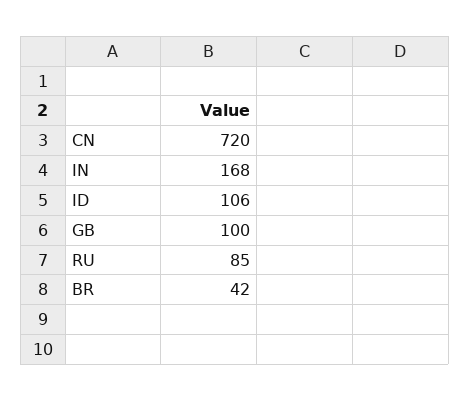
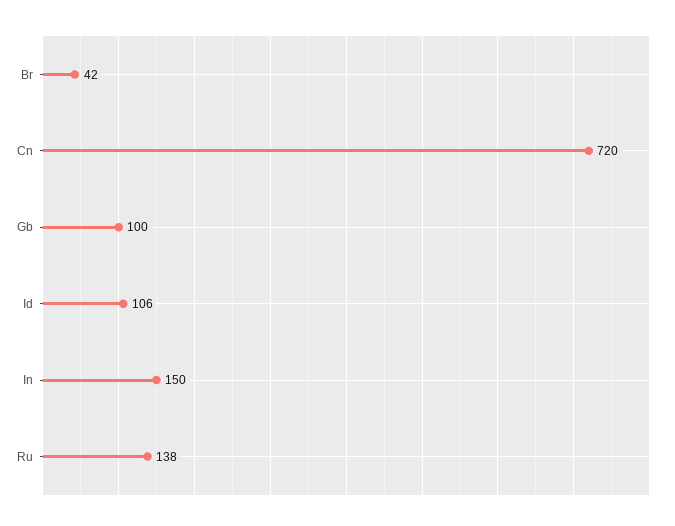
IN: 168 -> 150
RU: 85 -> 138

